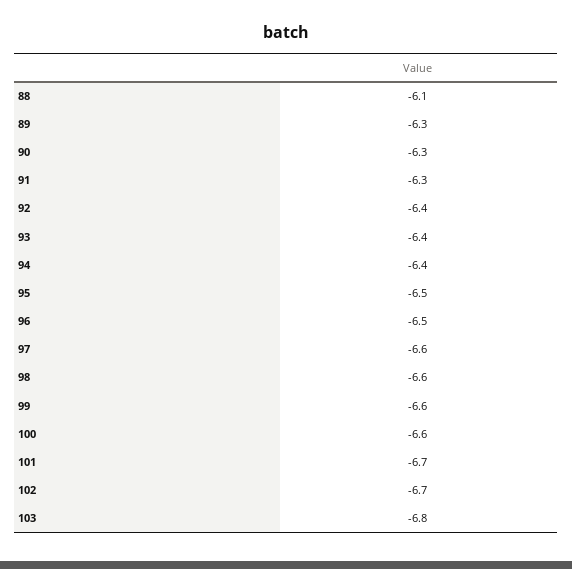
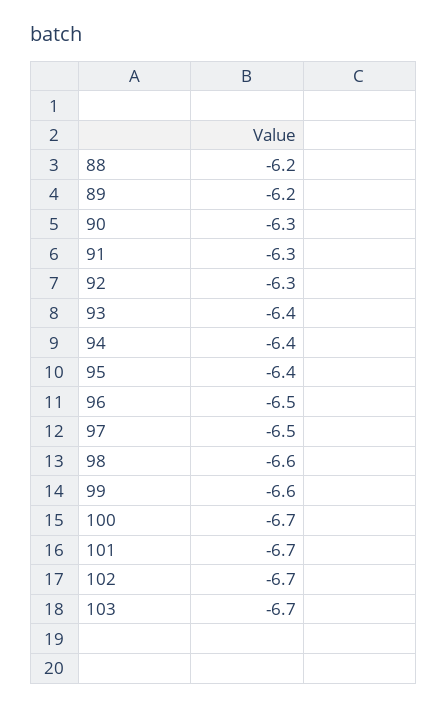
88: -6.1 -> -6.2
89: -6.3 -> -6.2
92: -6.4 -> -6.3
95: -6.5 -> -6.4
97: -6.6 -> -6.5
100: -6.6 -> -6.7
103: -6.8 -> -6.7

